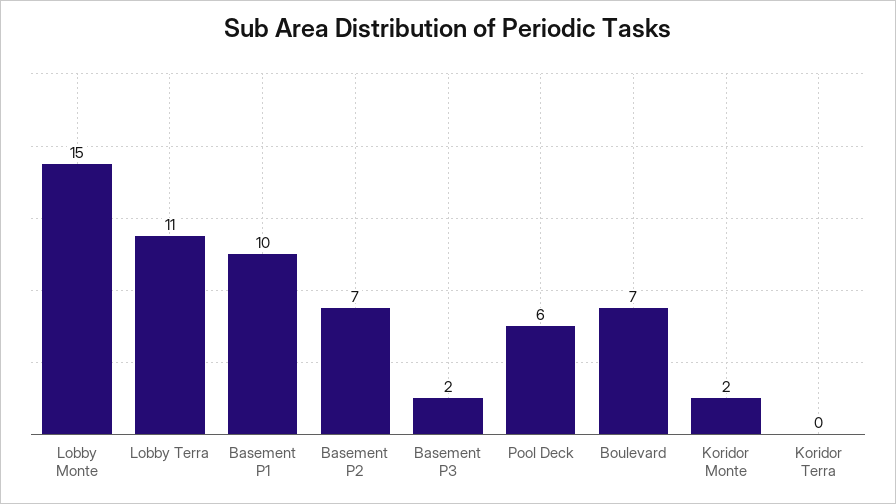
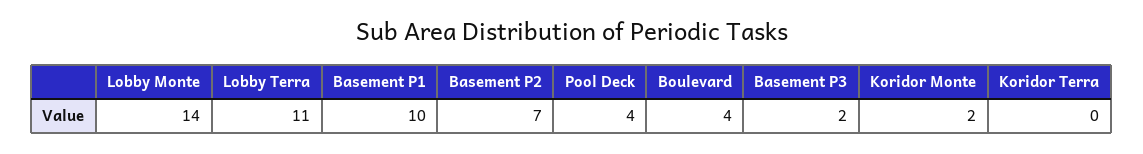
Lobby Monte: 15 -> 14
Pool Deck: 6 -> 4
Boulevard: 7 -> 4

